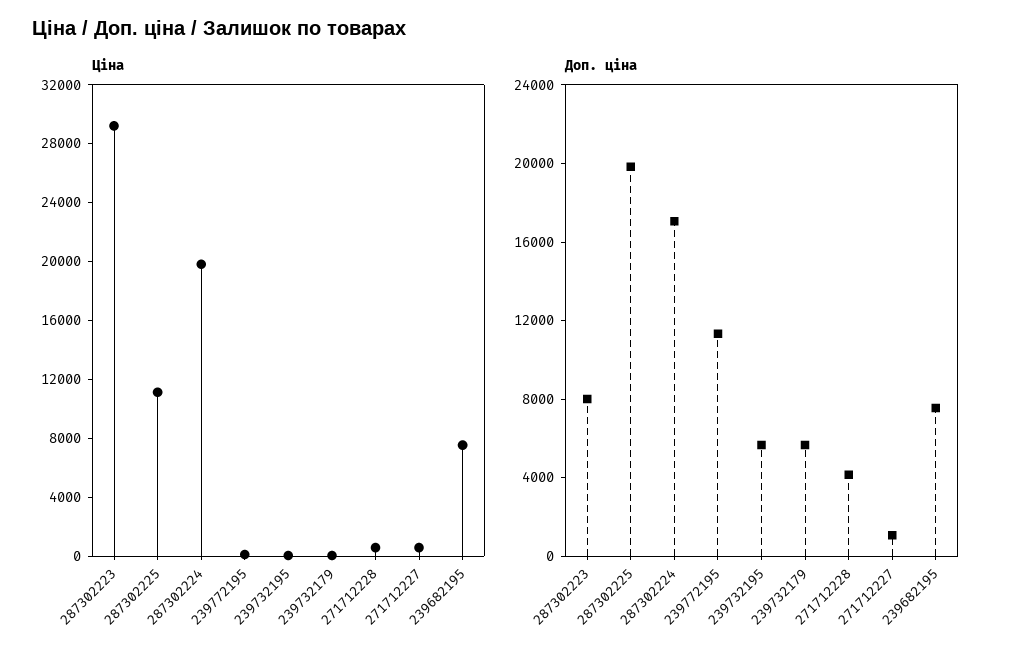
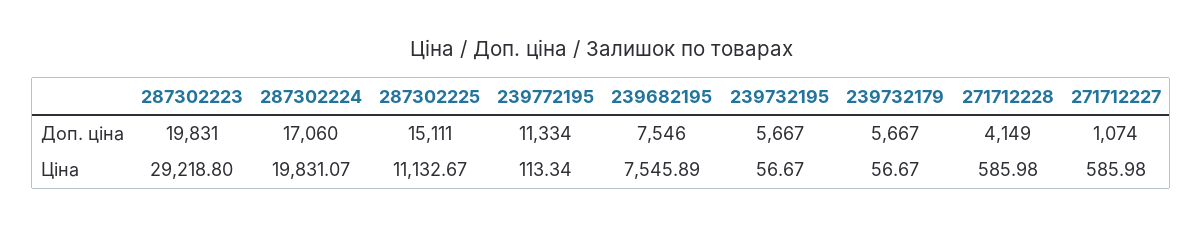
Доп. ціна, 287302223: 8000 -> 19831
Доп. ціна, 287302225: 20000 -> 15111

